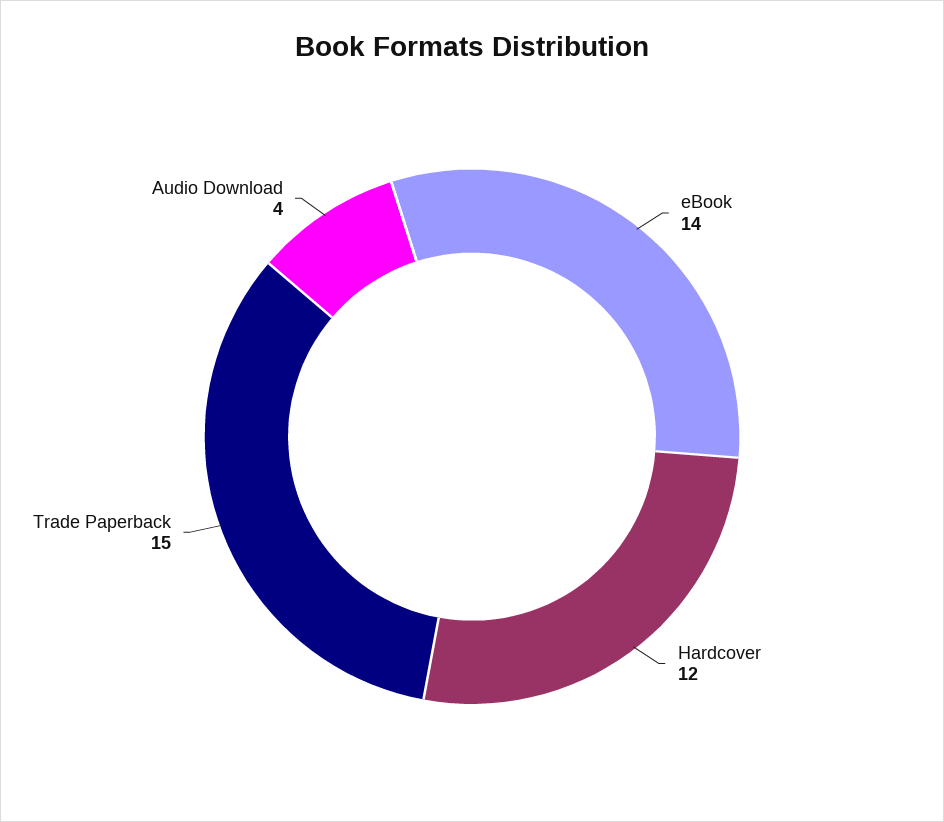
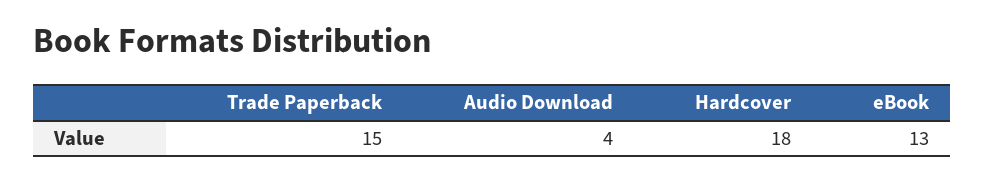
eBook: 14 -> 13
Hardcover: 12 -> 18

